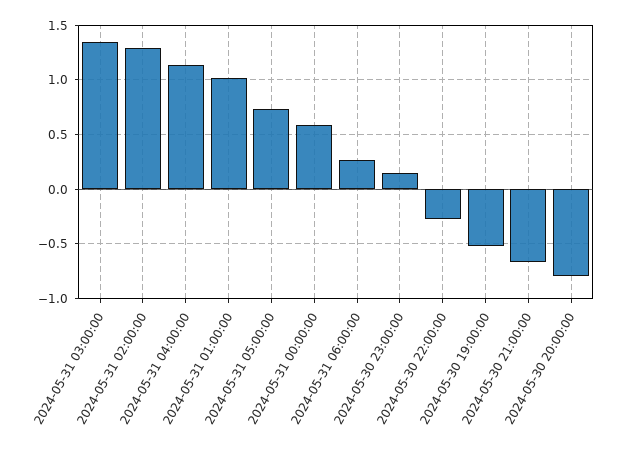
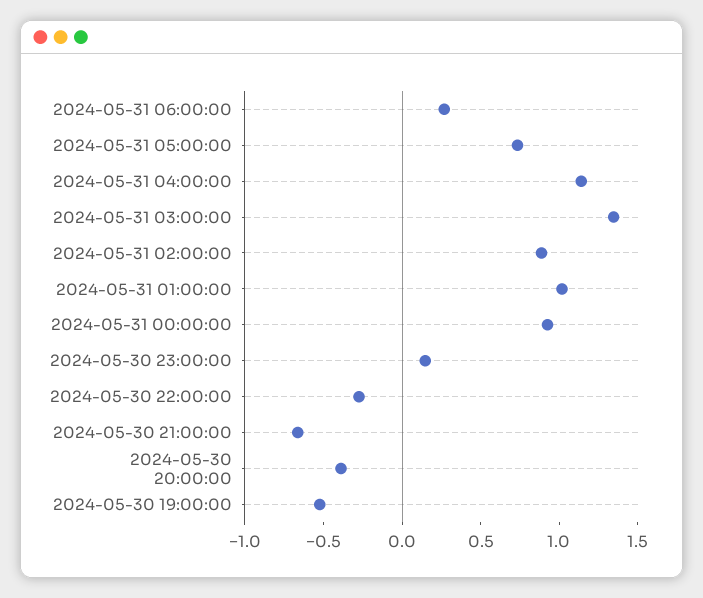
2024-05-31 02:00:00: 1.3 -> 0.9
2024-05-31 00:00:00: 0.6 -> 0.9
2024-05-30 20:00:00: -0.8 -> -0.4

